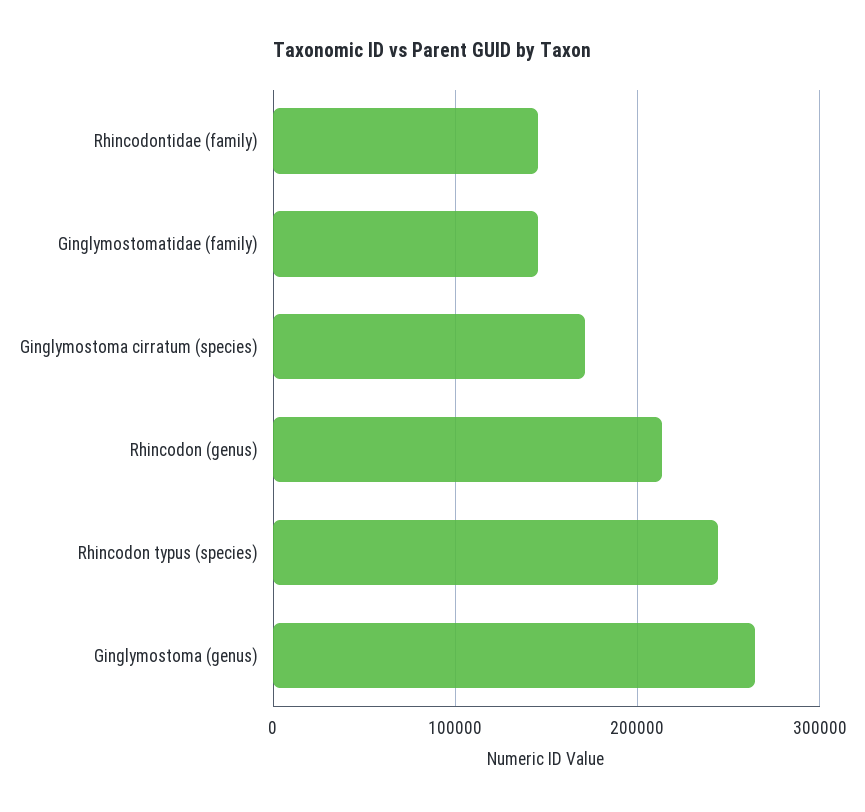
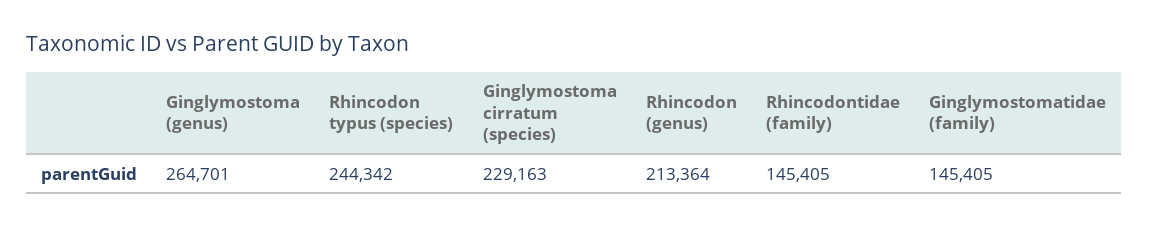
Ginglymostoma cirratum (species): 170000 -> 229163

